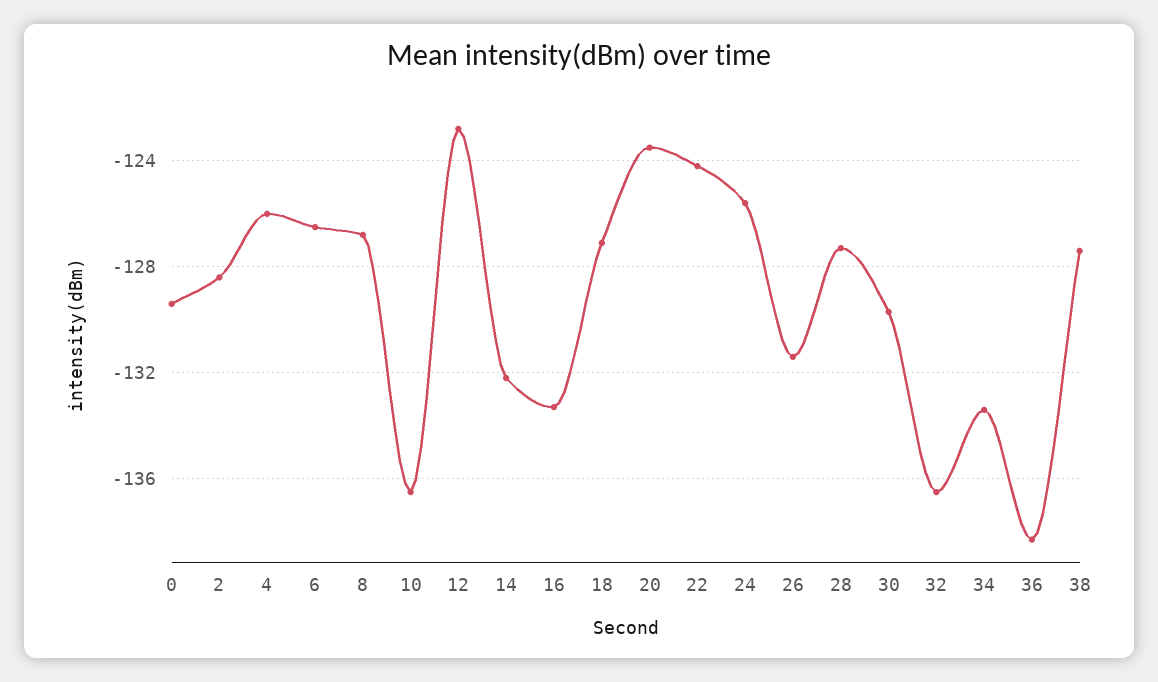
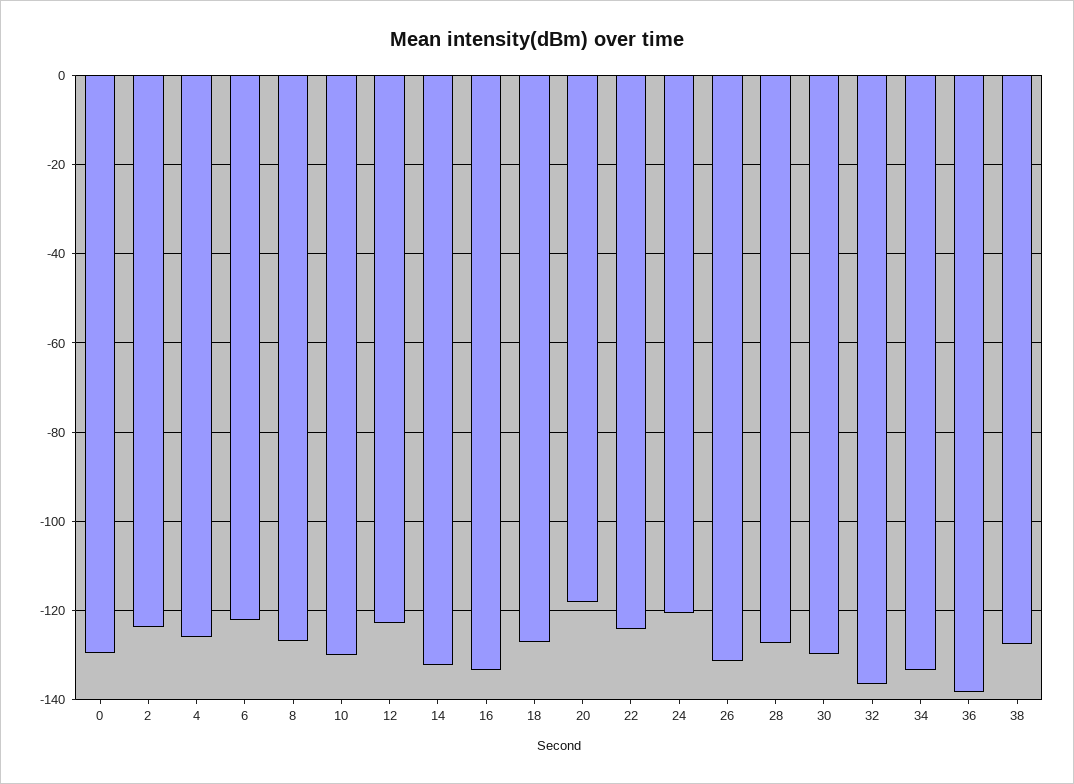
2: -128.5 -> -124
6: -126.5 -> -122
10: -136.5 -> -130
20: -123.5 -> -118
24: -125.5 -> -120

